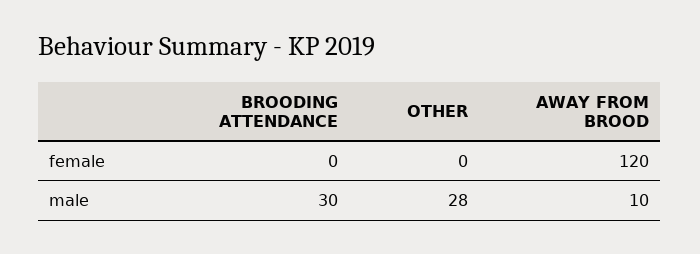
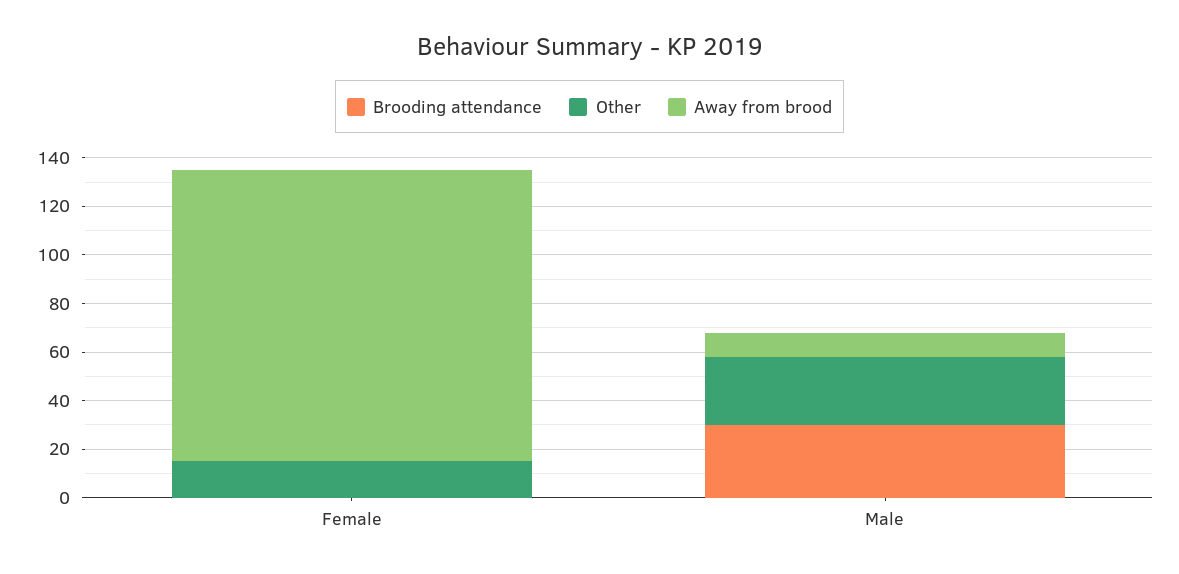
OTHER, female: 0 -> 15

